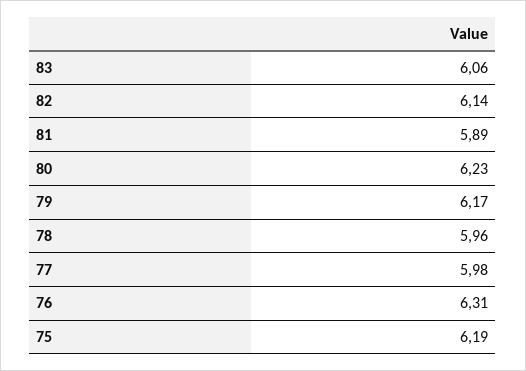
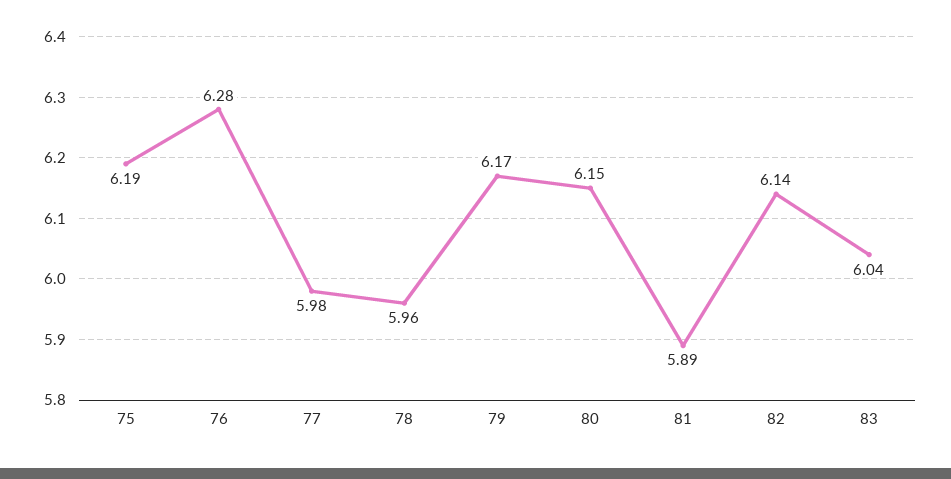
83: 6.06 -> 6.04
80: 6.23 -> 6.15
76: 6.31 -> 6.28

